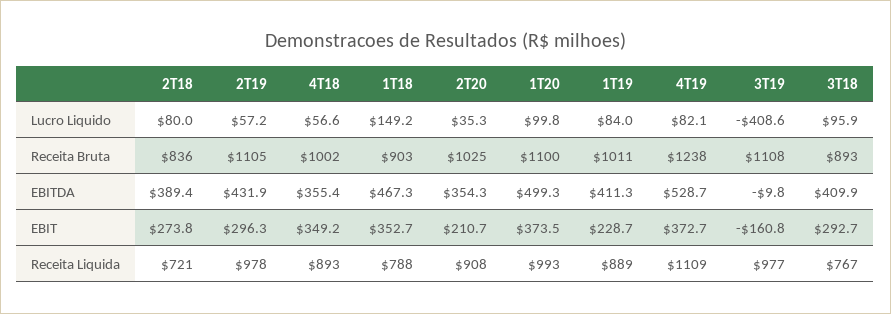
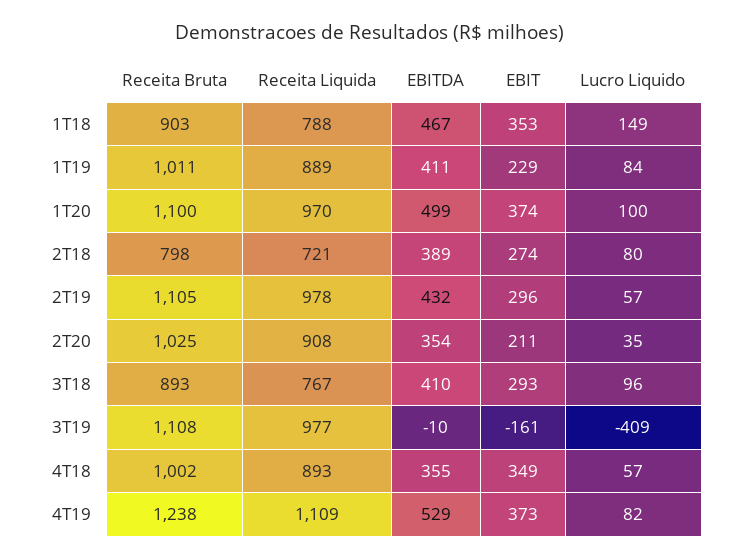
2T18, Receita Bruta: 836 -> 798
1T20, Receita Liquida: 993 -> 970

